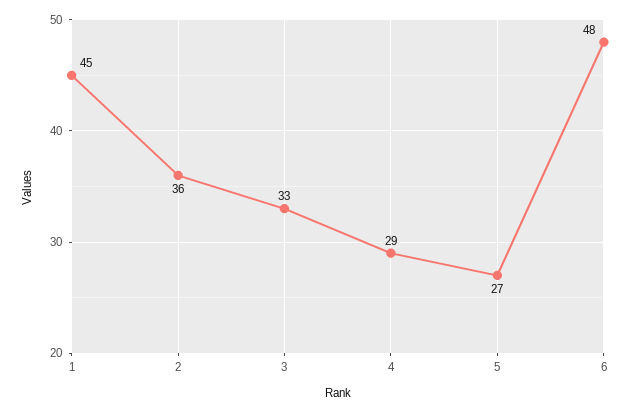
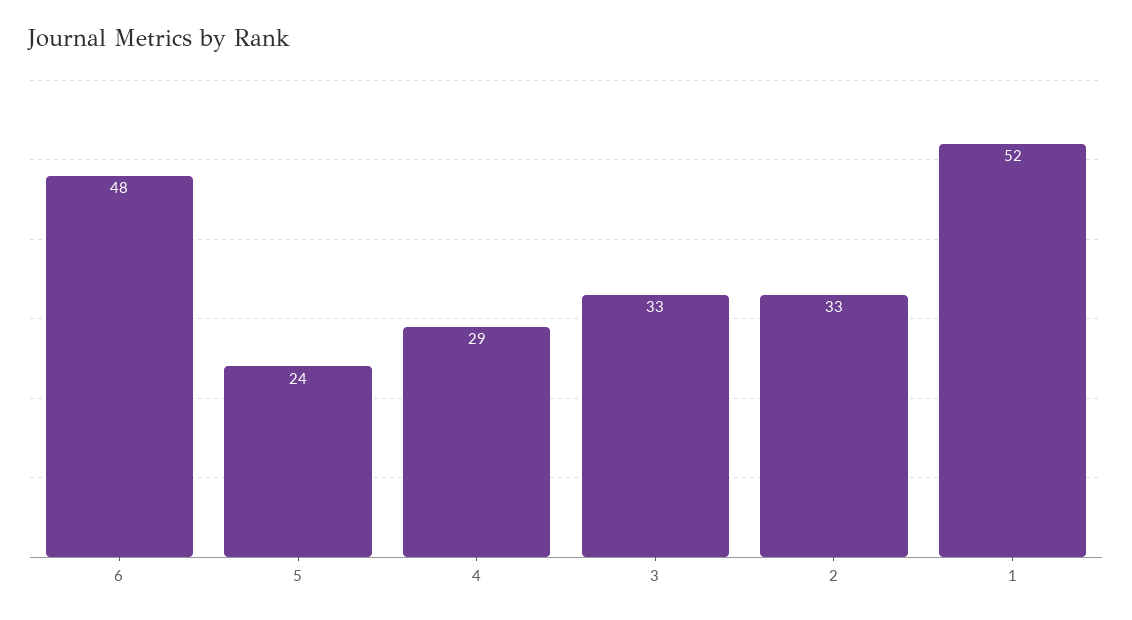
1: 45 -> 52
2: 36 -> 33
5: 27 -> 24

